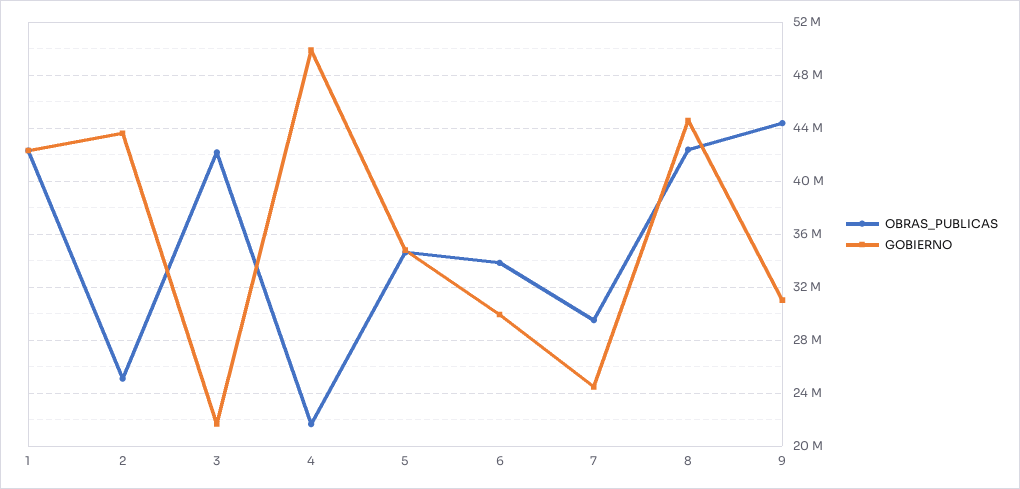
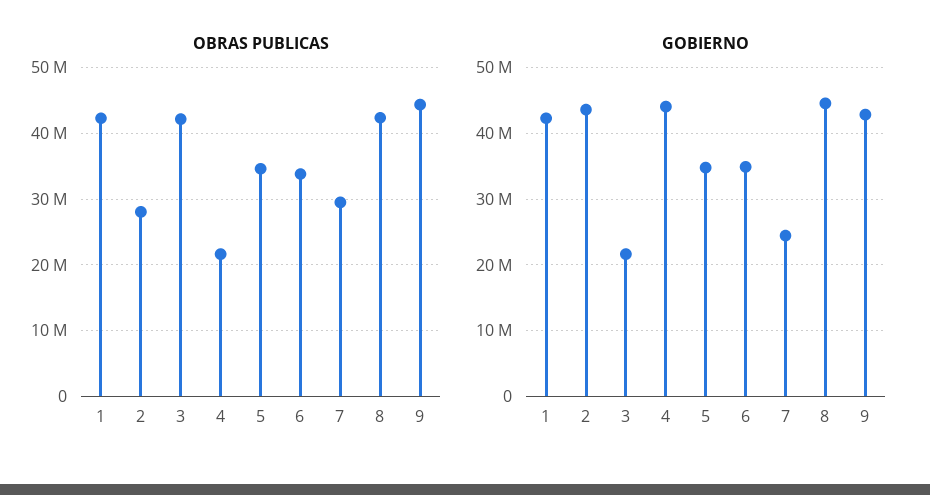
OBRAS_PUBLICAS, 2: 25000000 -> 28000000
GOBIERNO, 4: 50000000 -> 44000000
GOBIERNO, 6: 30000000 -> 35000000
GOBIERNO, 9: 31000000 -> 43000000

